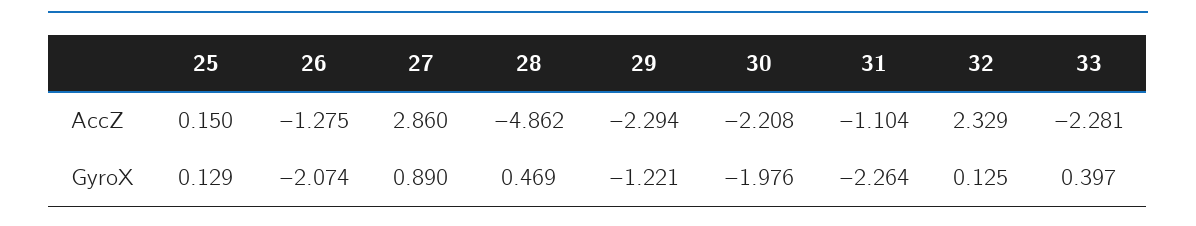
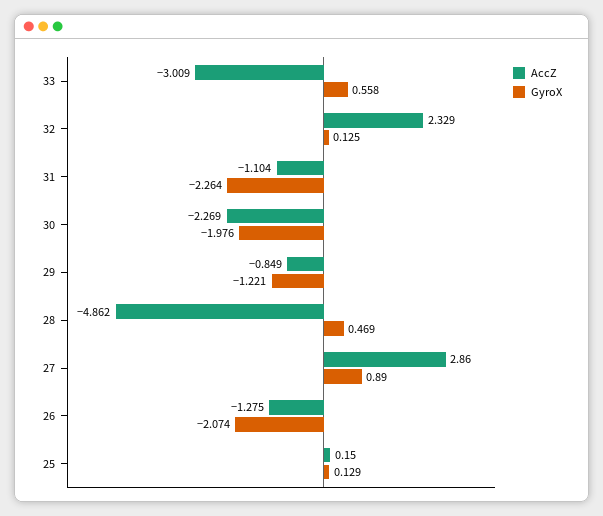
AccZ, 29: -2.294 -> -0.849
AccZ, 30: -2.208 -> -2.269
AccZ, 33: -2.281 -> -3.009
GyroX, 33: 0.397 -> 0.558

